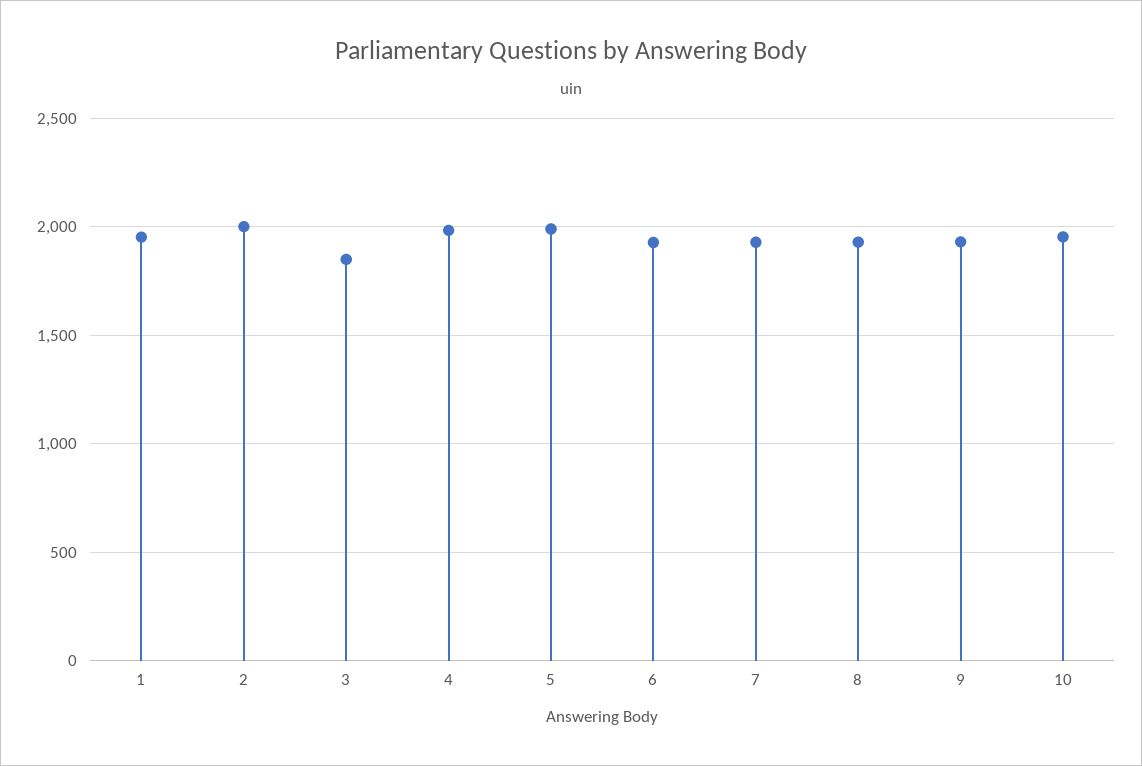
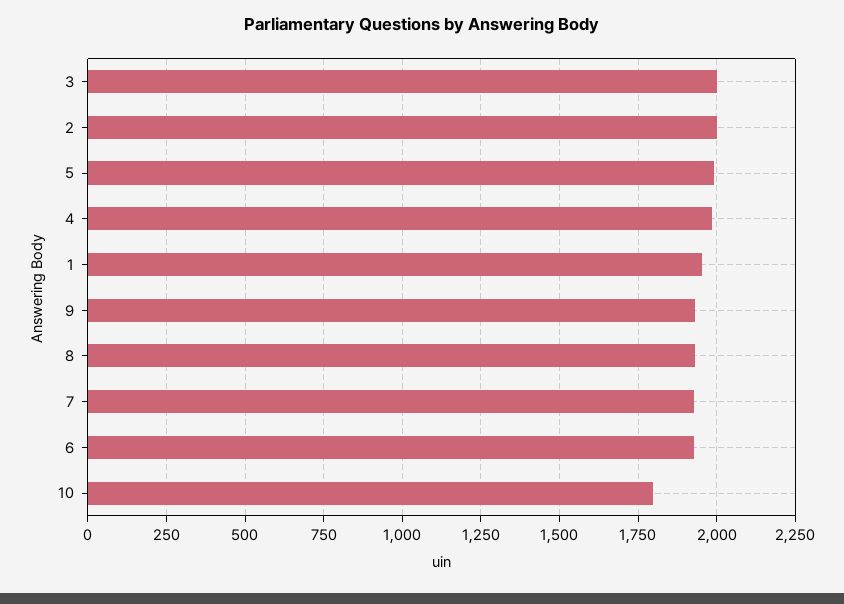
3: 1850 -> 2000
10: 1950 -> 1800

